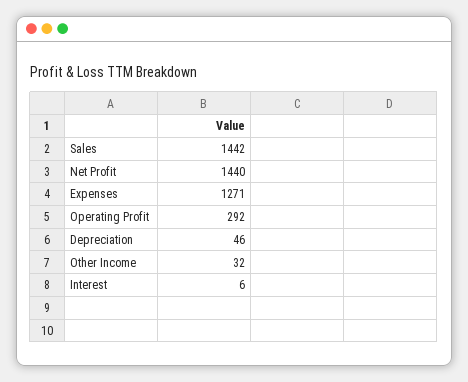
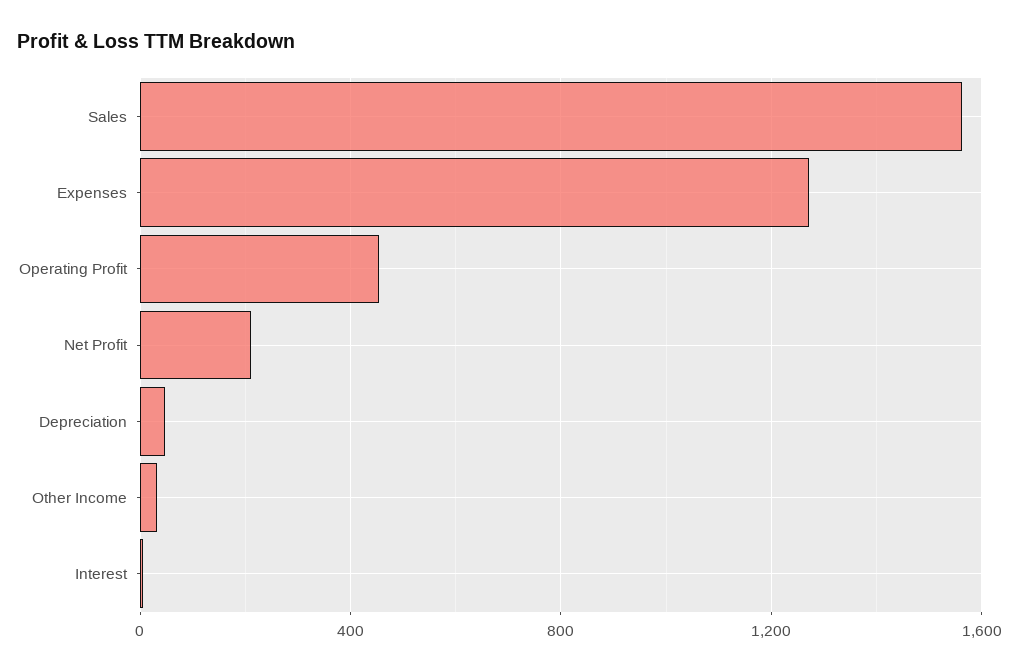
Sales: 1442 -> 1550
Net Profit: 1440 -> 200
Operating Profit: 292 -> 450

